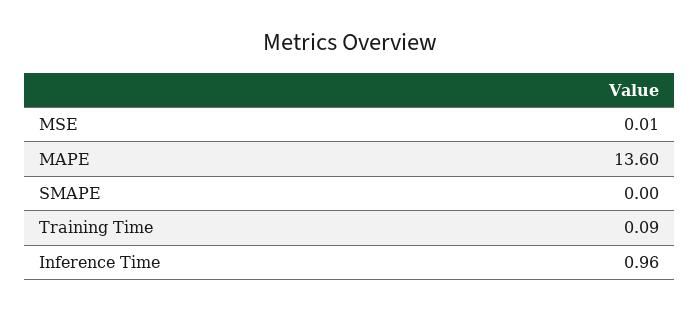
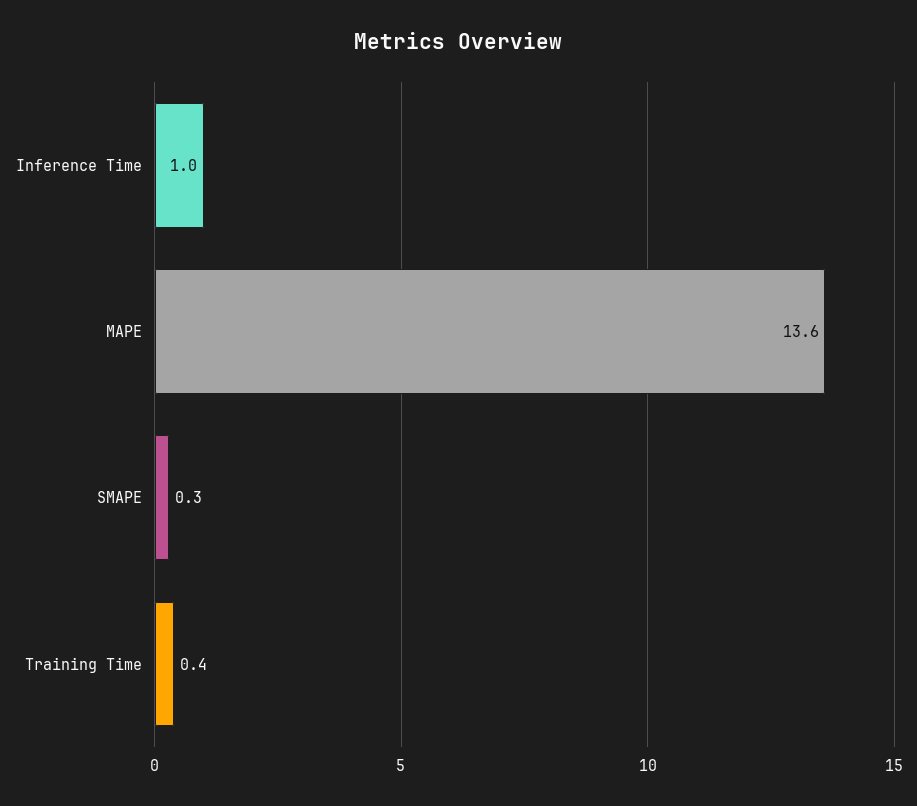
MSE: 0.01 -> none
SMAPE: 0 -> 0.3
Training Time: 0.09 -> 0.4

